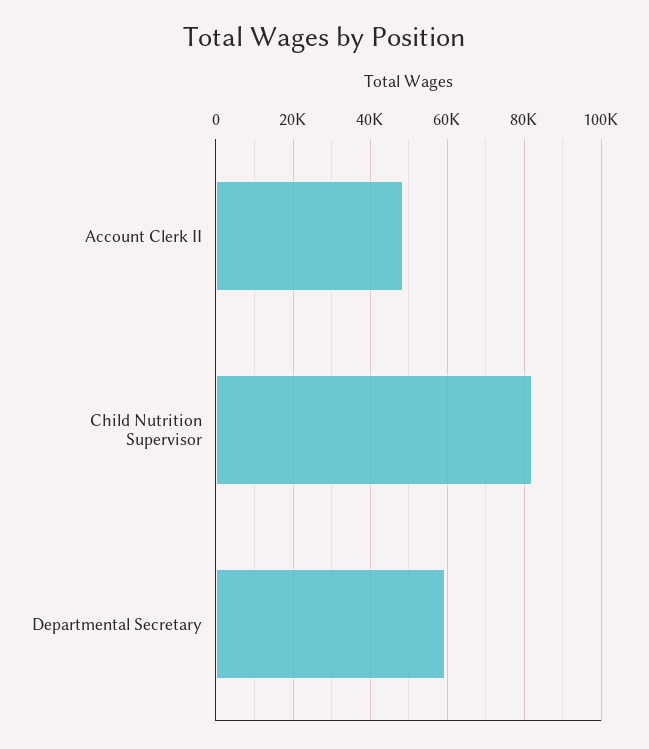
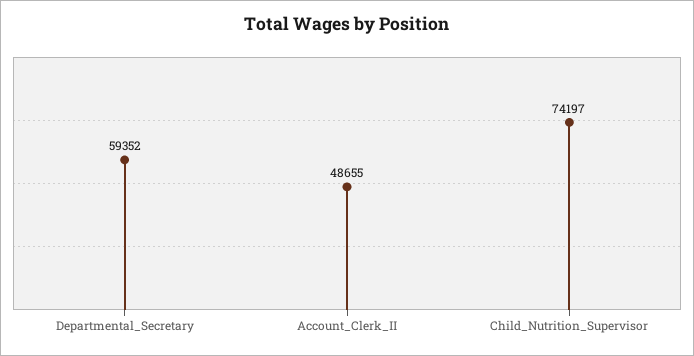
Child Nutrition Supervisor: 82000 -> 74197

